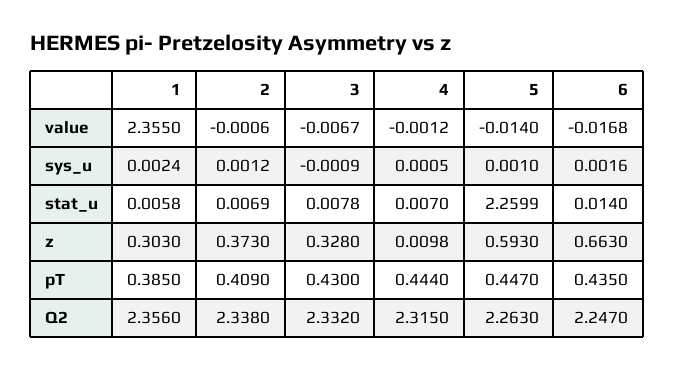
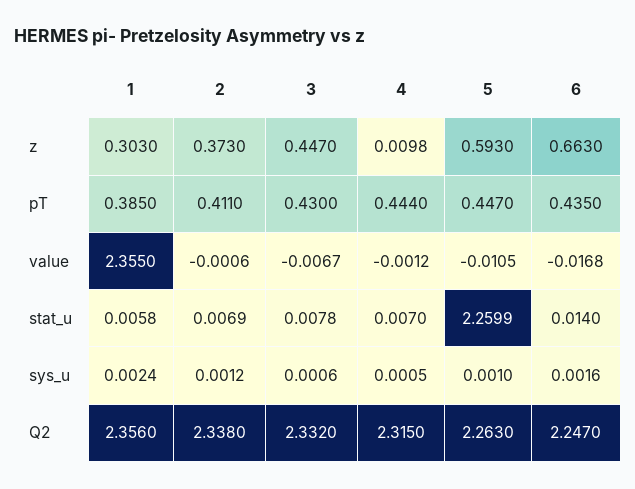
5, value: -0.014 -> -0.0105
3, sys_u: -0.0009 -> 0.0006
3, z: 0.328 -> 0.447
2, pT: 0.409 -> 0.411

